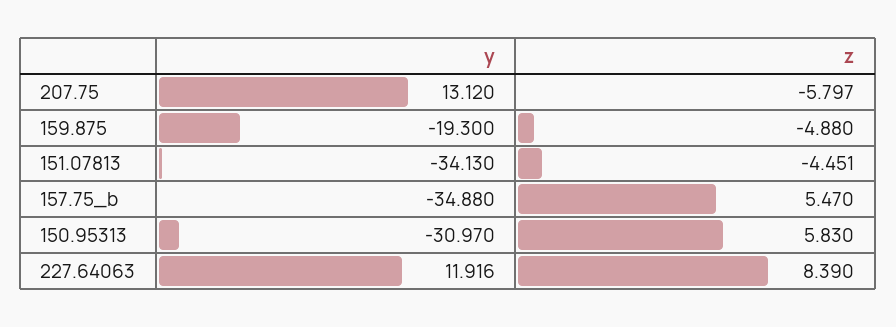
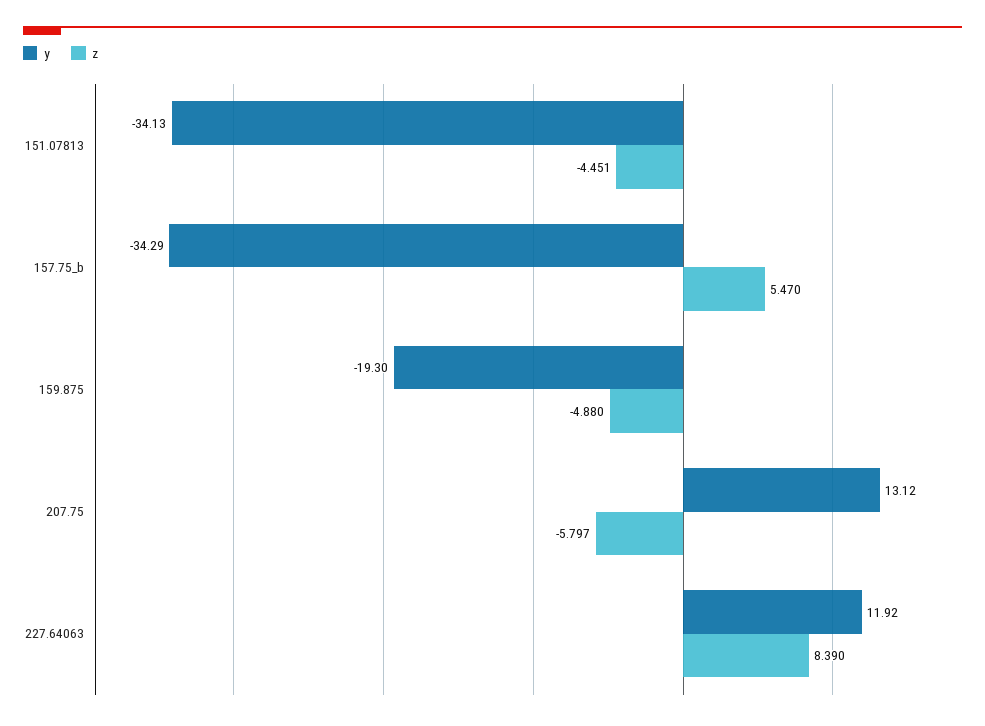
y, 157.75_b: -34.88 -> -34.29
y, 150.95313: -30.97 -> none
z, 150.95313: 5.83 -> none
y, 227.64063: 11.916 -> 11.92

